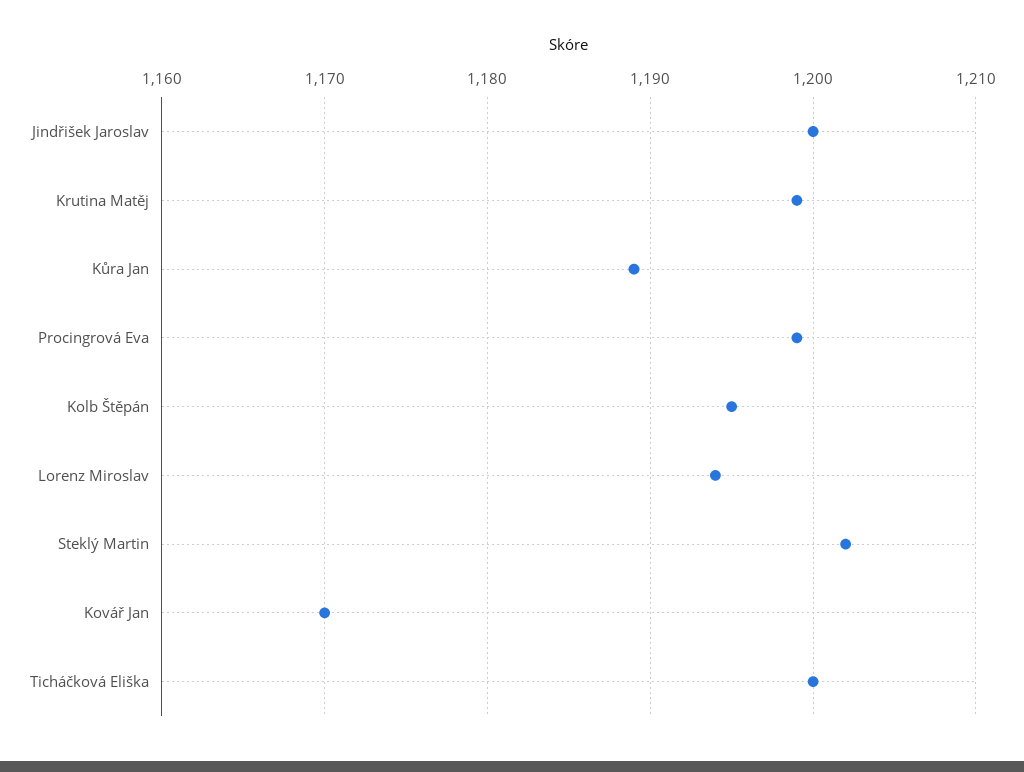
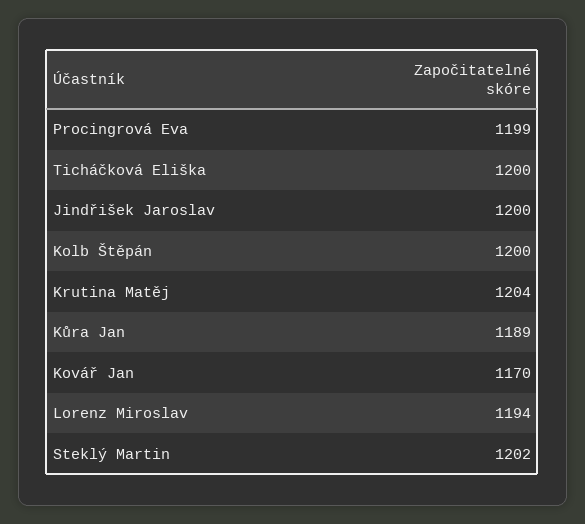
Krutina Matěj: 1199 -> 1204
Kolb Štěpán: 1195 -> 1200

